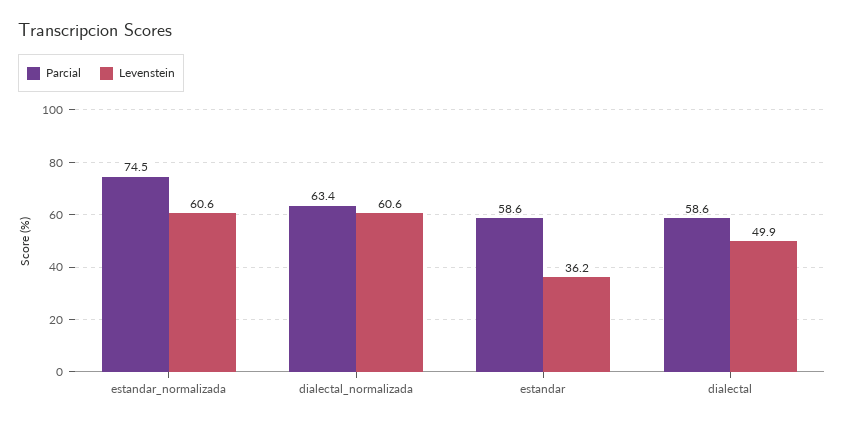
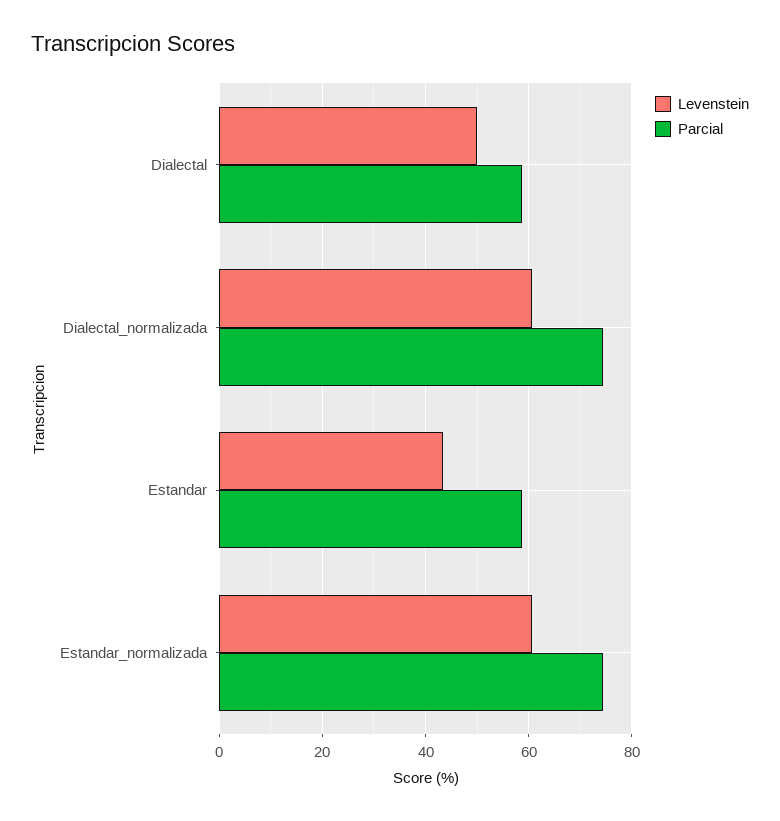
Parcial, dialectal_normalizada: 63.4 -> 74
Levenstein, estandar: 36.2 -> 44

